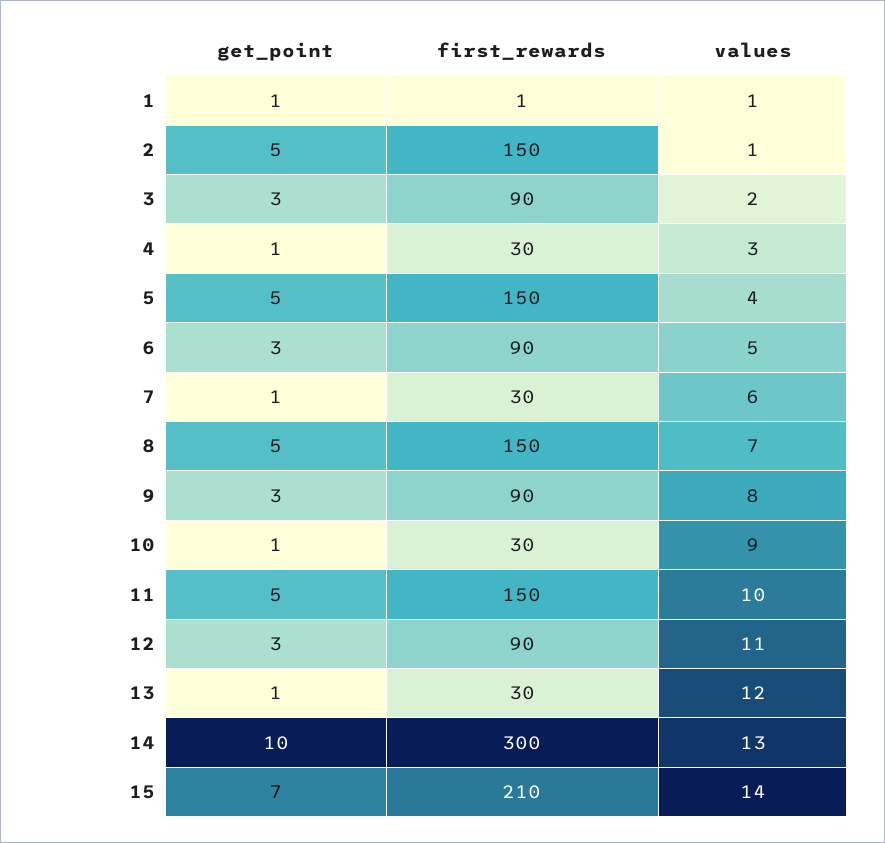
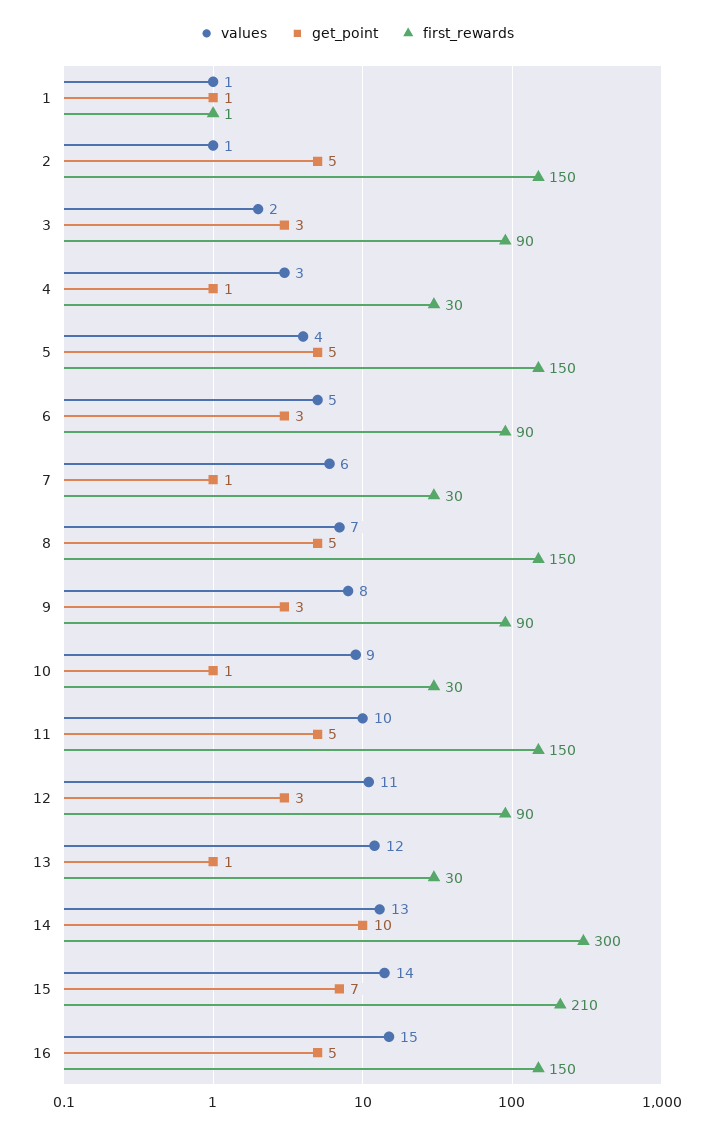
values, 16: none -> 15
get_point, 16: none -> 5
first_rewards, 16: none -> 150

